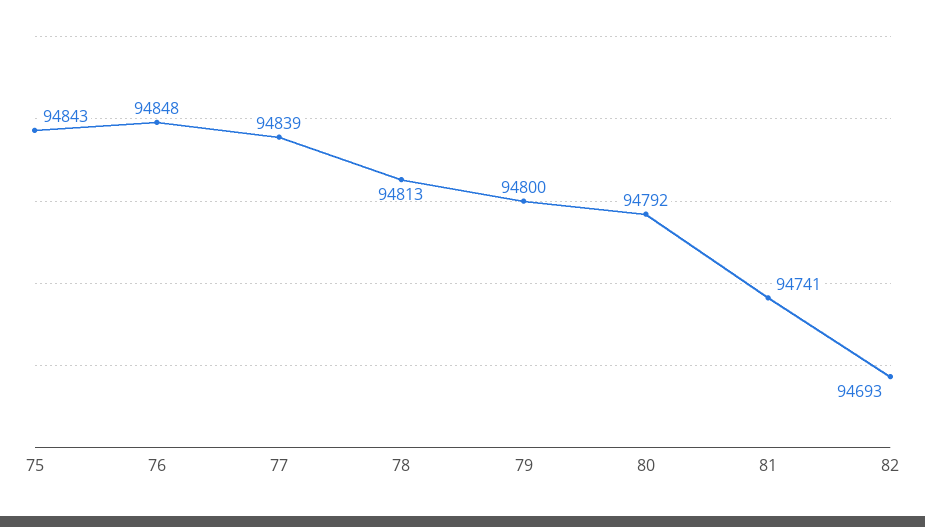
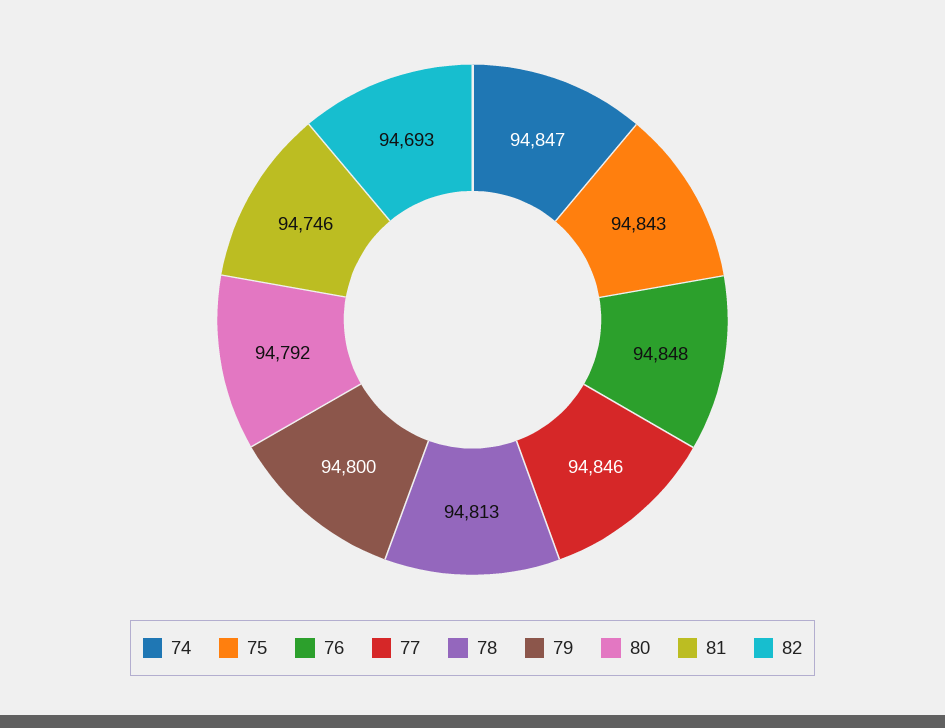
77: 94839 -> 94846
81: 94741 -> 94746
74: none -> 94847

